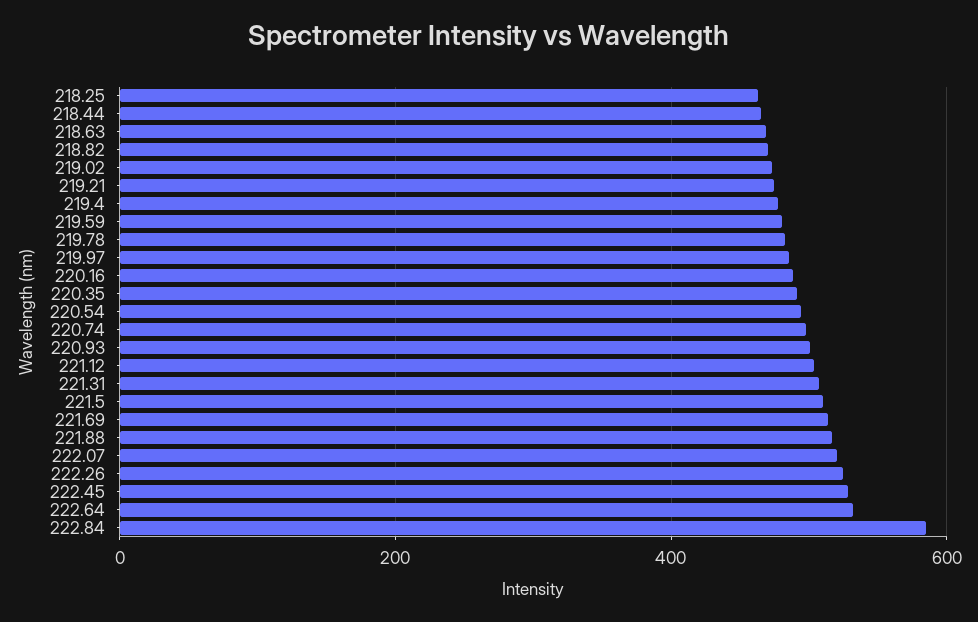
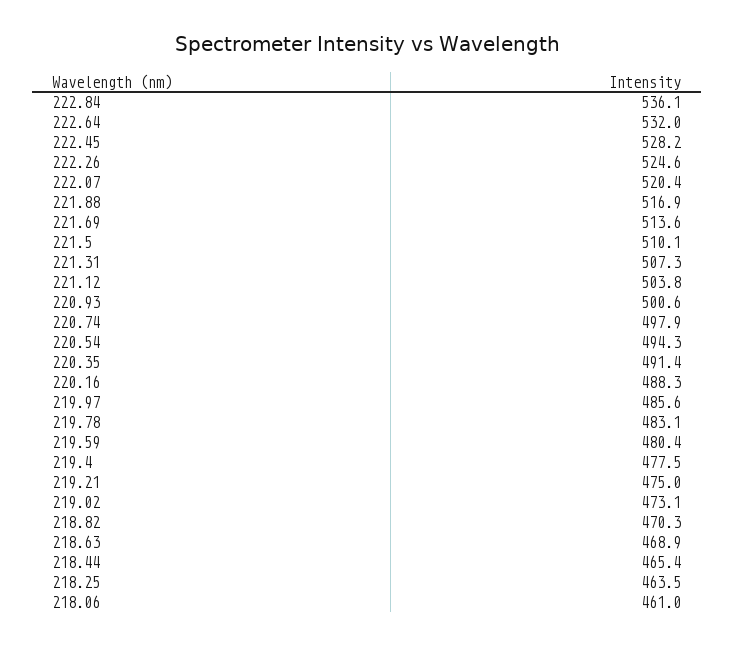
222.84: 580 -> 536.1
218.06: none -> 461

